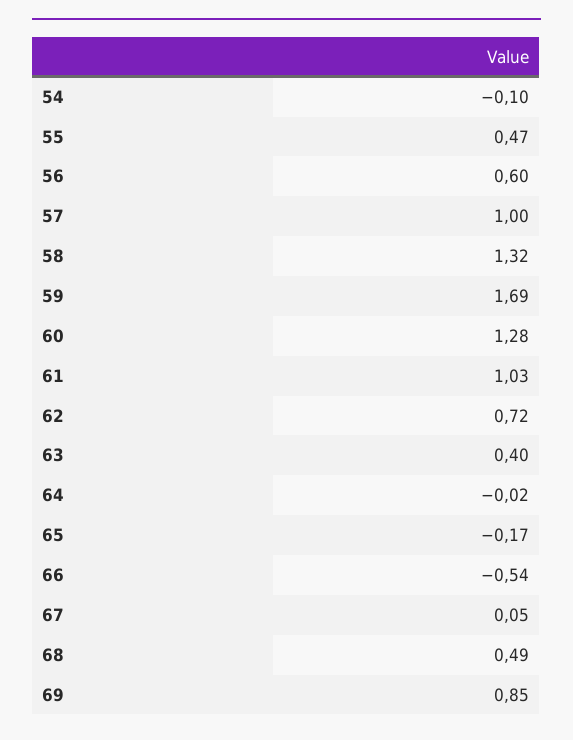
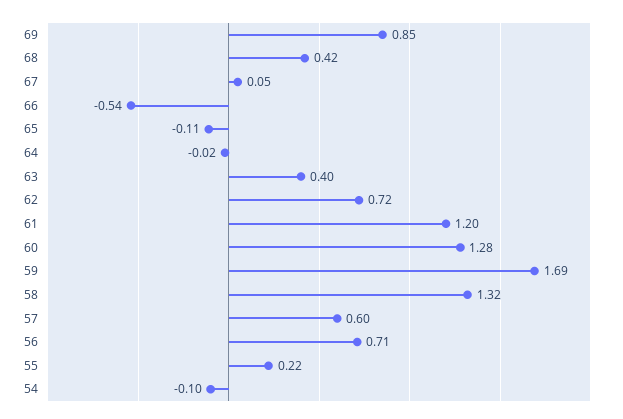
55: 0.47 -> 0.22
56: 0.6 -> 0.71
57: 1 -> 0.6
61: 1.03 -> 1.2
65: -0.17 -> -0.11
68: 0.49 -> 0.42

